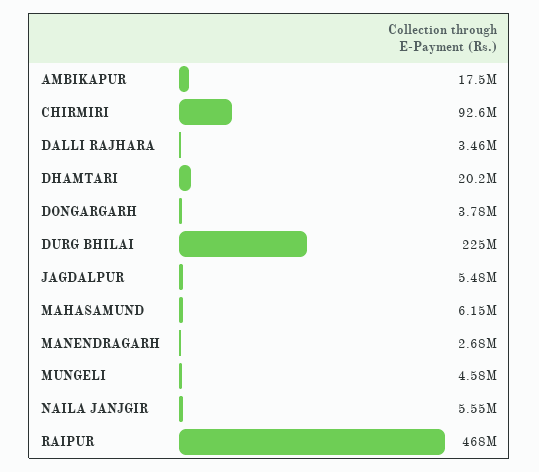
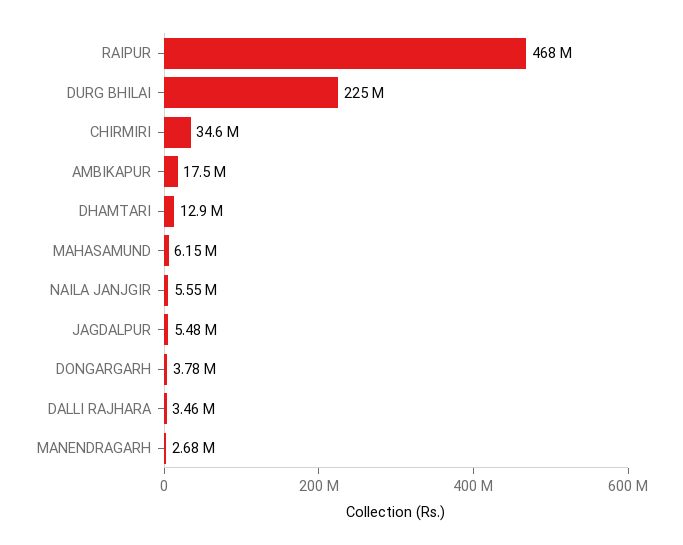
CHIRMIRI: 92600000 -> 34600000
DHAMTARI: 20200000 -> 12900000
MUNGELI: 4580000 -> none

